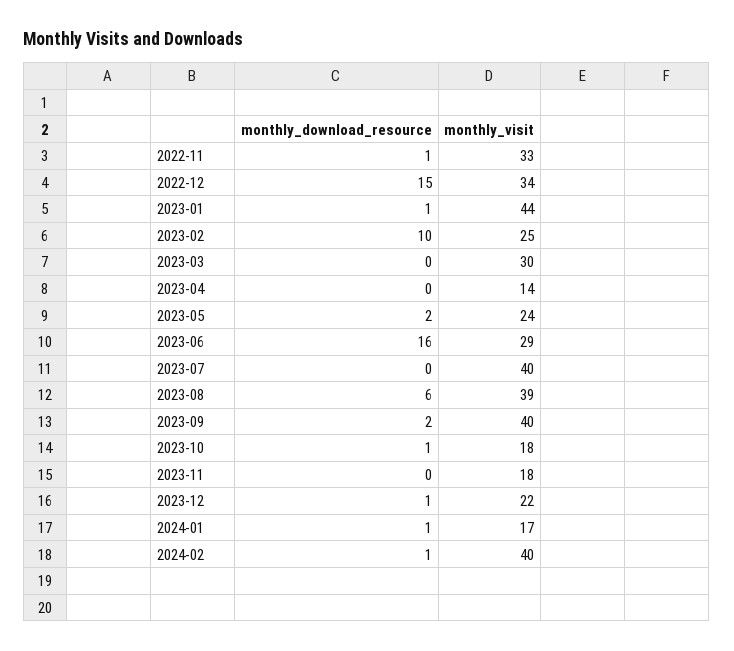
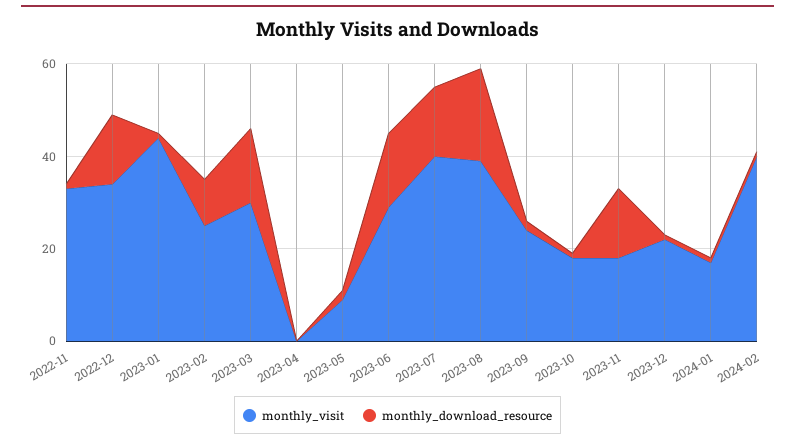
monthly_download_resource, 2023-03: 0 -> 15
monthly_visit, 2023-04: 14 -> 0
monthly_visit, 2023-05: 24 -> 10
monthly_download_resource, 2023-07: 0 -> 15
monthly_download_resource, 2023-08: 6 -> 20
monthly_visit, 2023-09: 40 -> 25
monthly_download_resource, 2023-11: 0 -> 15

